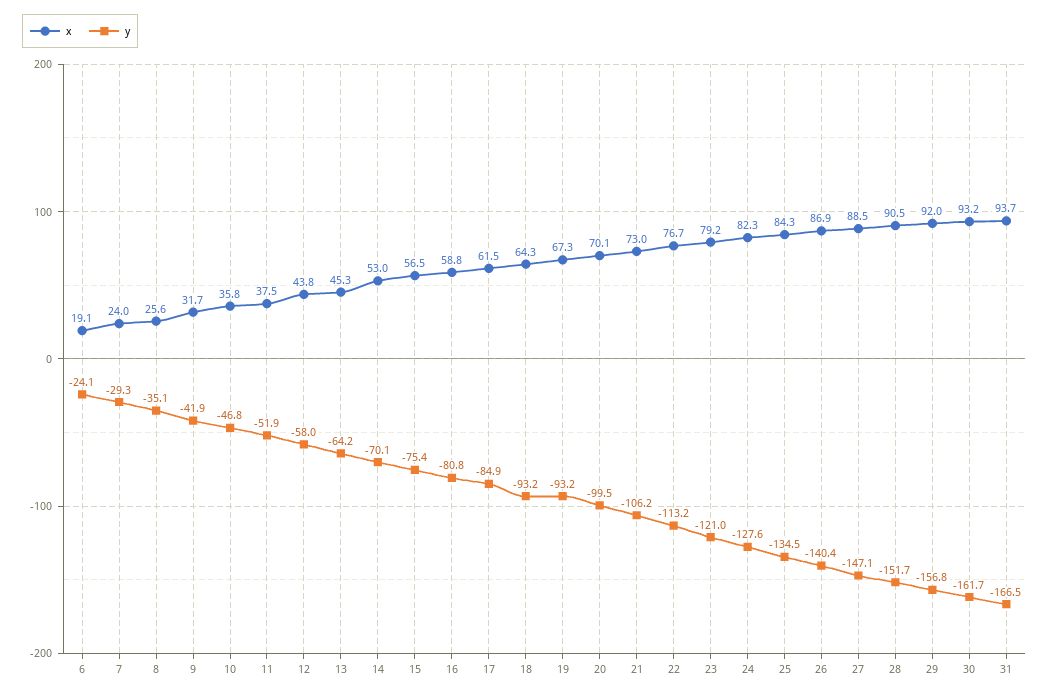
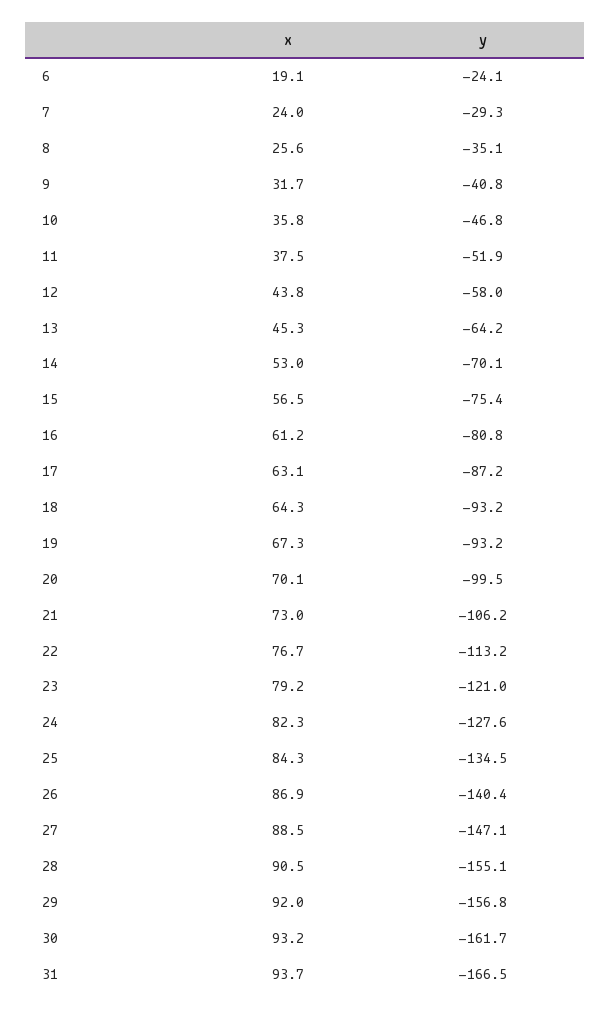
y, 9: -41.9 -> -40.8
x, 16: 58.8 -> 61.2
x, 17: 61.5 -> 63.1
y, 17: -84.9 -> -87.2
y, 28: -151.7 -> -155.1

